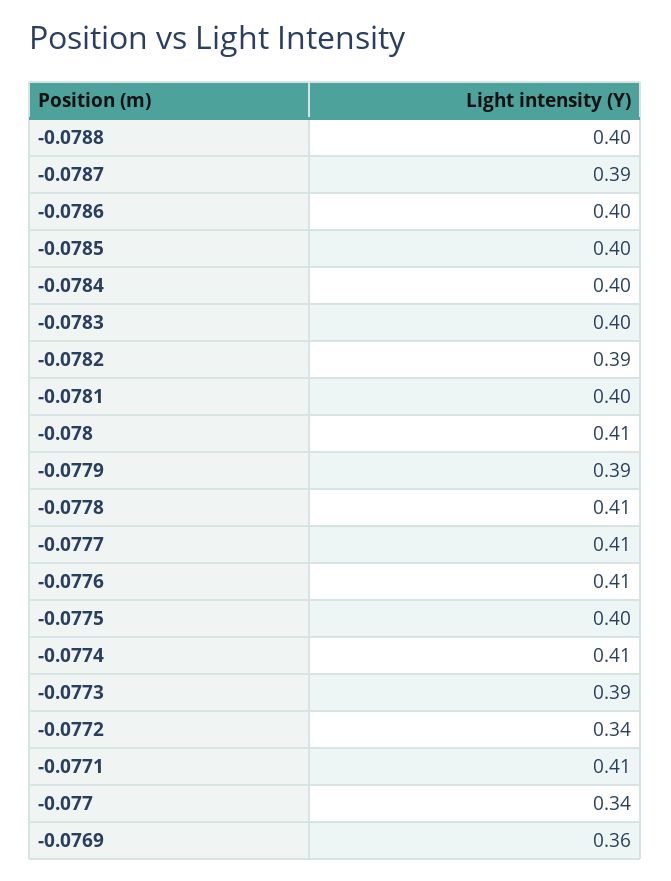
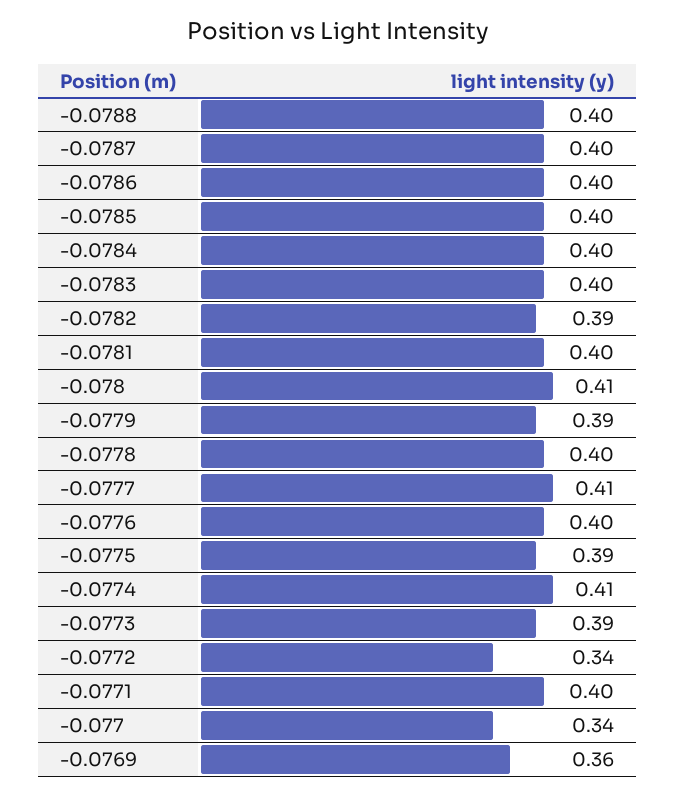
-0.0787: 0.39 -> 0.4
-0.0778: 0.41 -> 0.4
-0.0776: 0.41 -> 0.4
-0.0775: 0.4 -> 0.39
-0.0771: 0.41 -> 0.4

